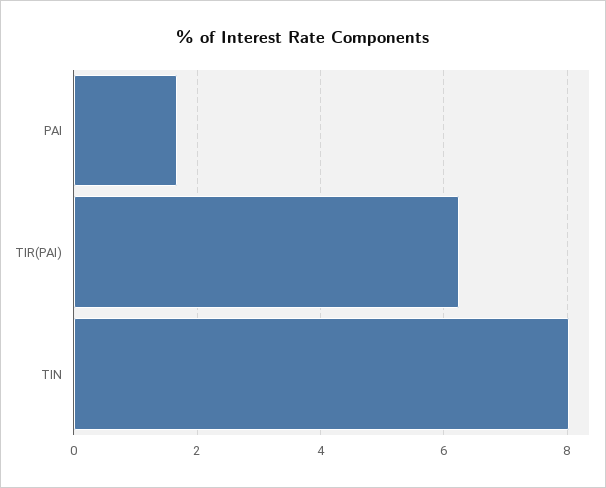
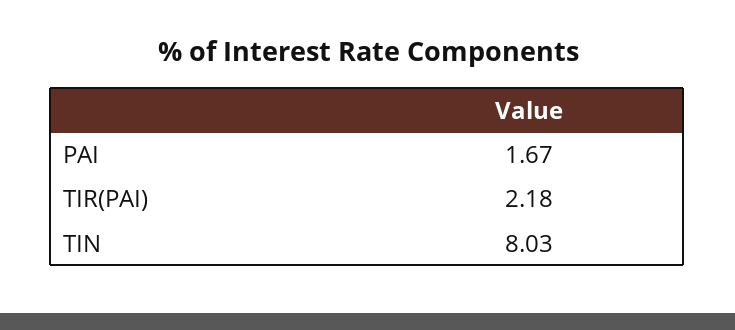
TIR(PAI): 6.2 -> 2.18

